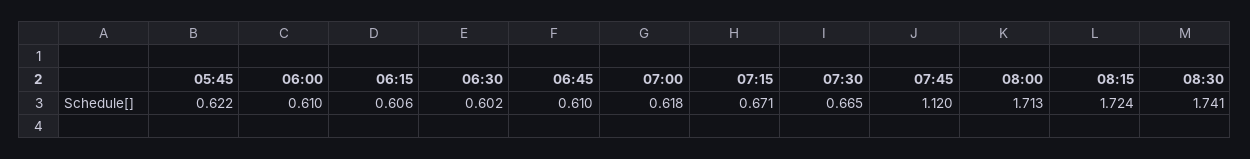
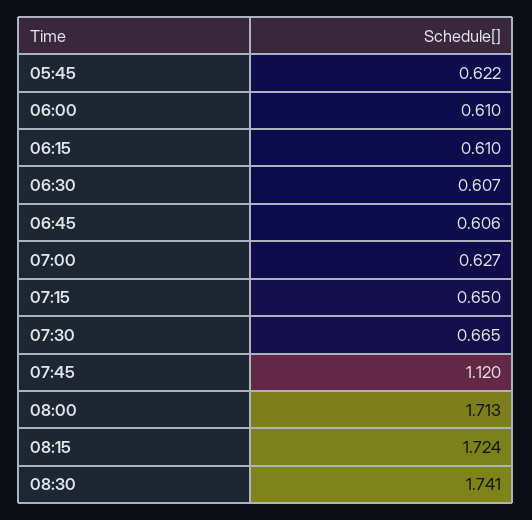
06:15: 0.606 -> 0.61
06:30: 0.602 -> 0.607
06:45: 0.61 -> 0.606
07:00: 0.618 -> 0.627
07:15: 0.671 -> 0.65

